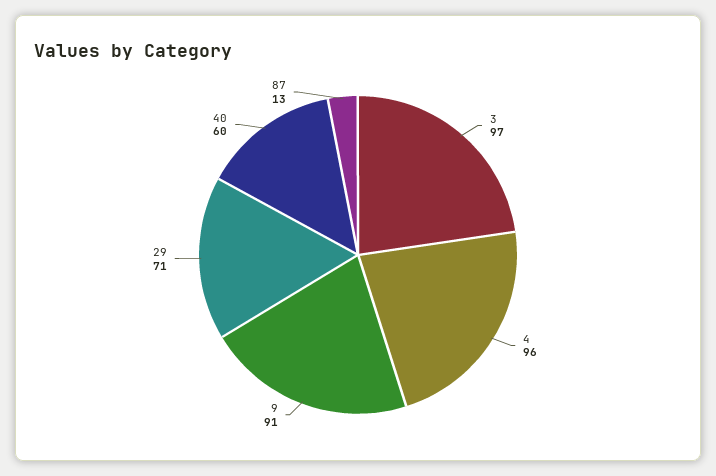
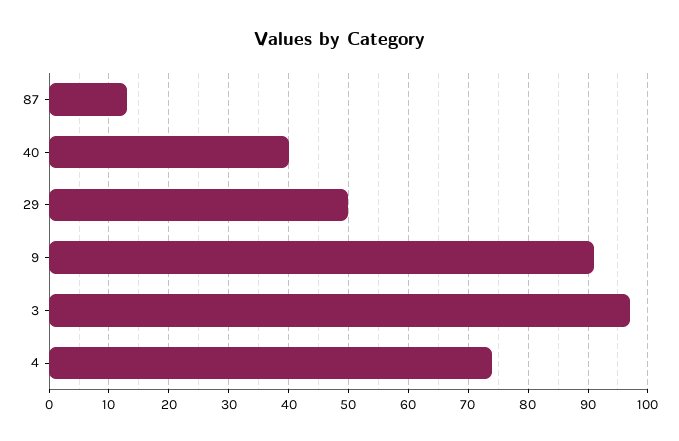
4: 96 -> 75
29: 71 -> 50
40: 60 -> 40

